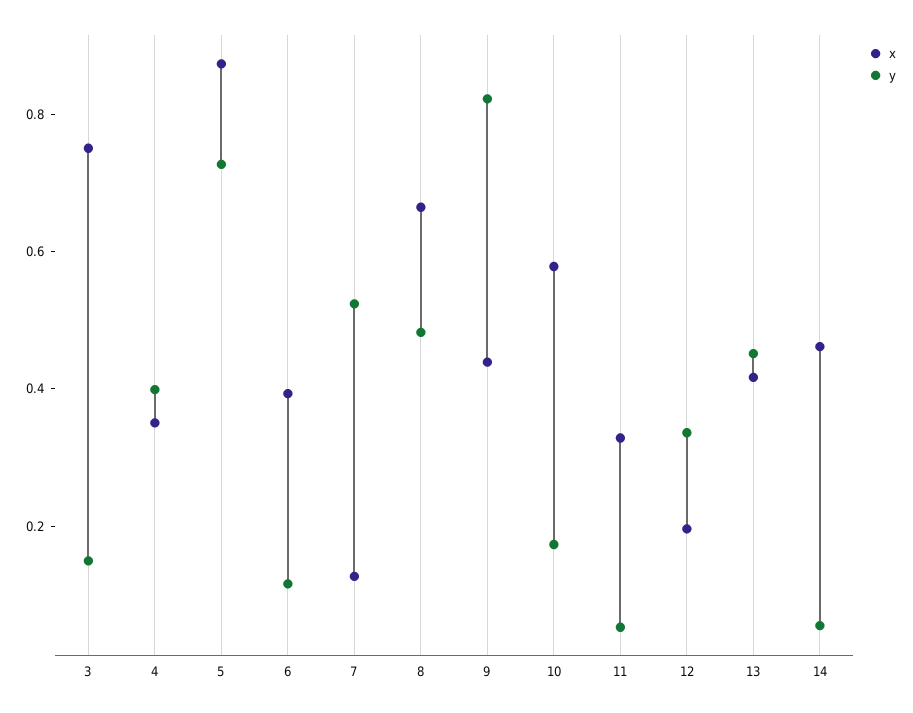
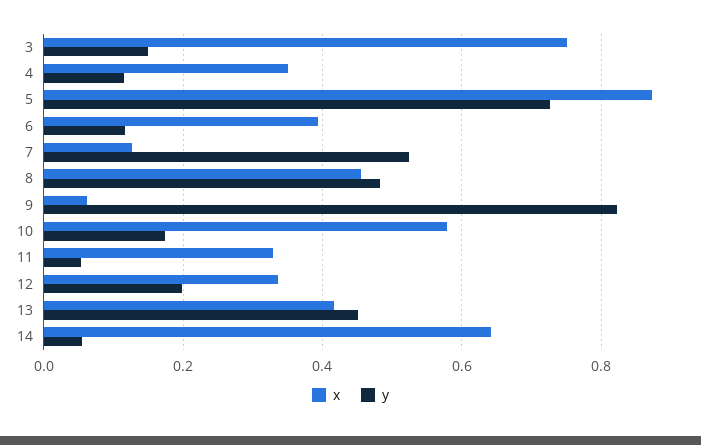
y, 4: 0.4 -> 0.12
x, 8: 0.65 -> 0.46
x, 9: 0.45 -> 0.06
x, 12: 0.2 -> 0.34
y, 12: 0.35 -> 0.2
x, 14: 0.45 -> 0.64

